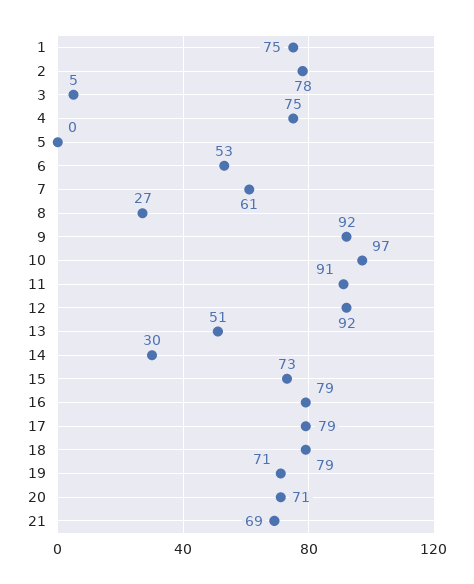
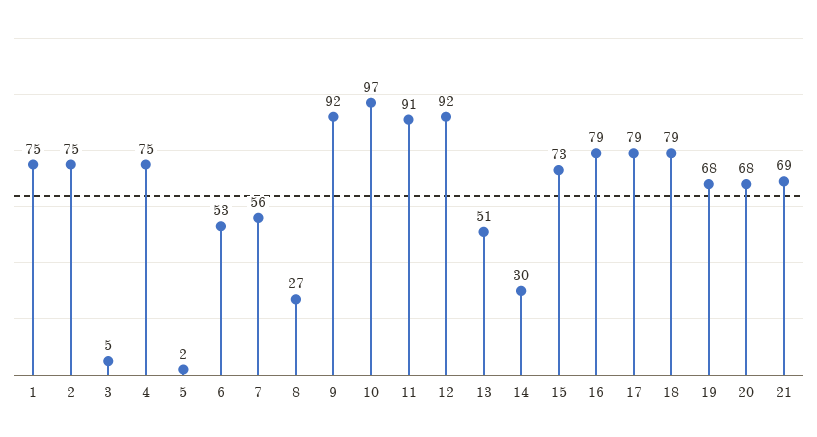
2: 78 -> 75
5: 0 -> 2
7: 61 -> 56
19: 71 -> 68
20: 71 -> 68

